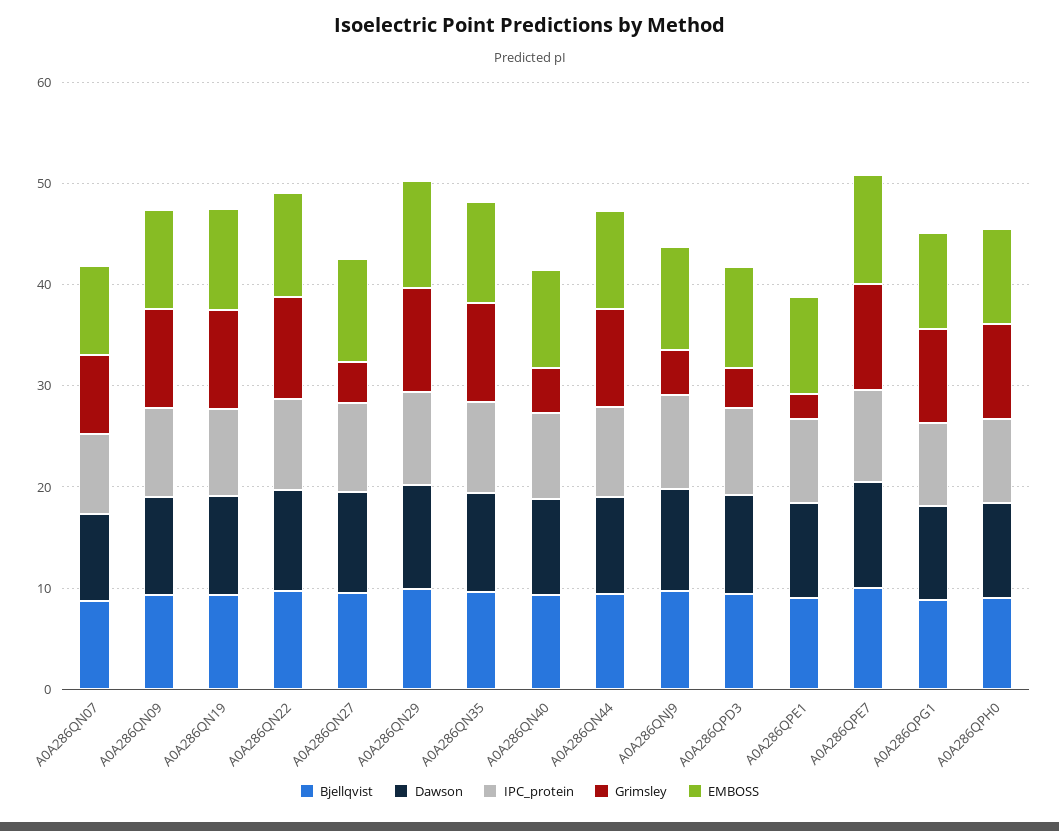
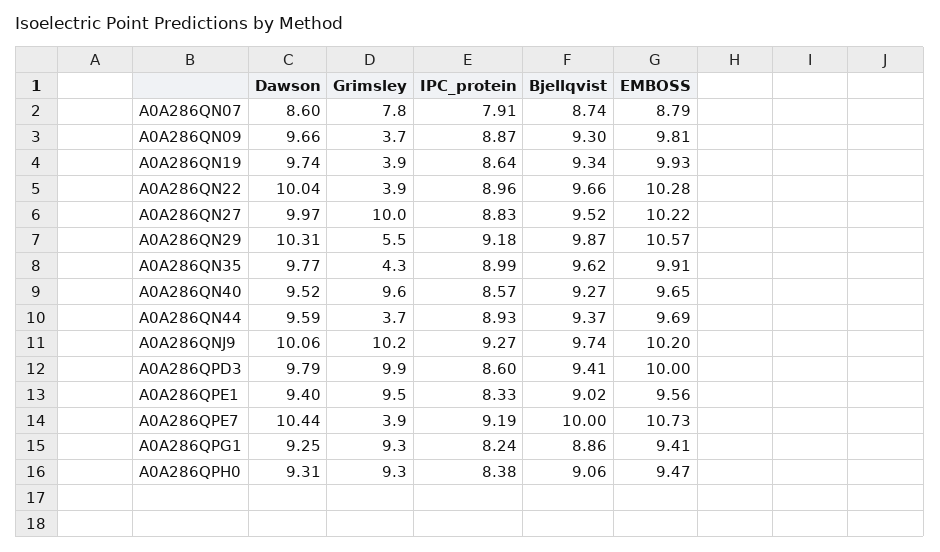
Grimsley, A0A286QN09: 10 -> 3.7
Grimsley, A0A286QN19: 10 -> 3.9
Grimsley, A0A286QN22: 10 -> 3.9
Grimsley, A0A286QN27: 4 -> 10
Grimsley, A0A286QN29: 10 -> 5.5
Grimsley, A0A286QN35: 10 -> 4.3
Grimsley, A0A286QN40: 4 -> 9.6
Grimsley, A0A286QN44: 10 -> 3.7
Grimsley, A0A286QNJ9: 4 -> 10.2
Grimsley, A0A286QPD3: 4 -> 9.9
Grimsley, A0A286QPE1: 2 -> 9.5
Grimsley, A0A286QPE7: 10 -> 3.9

